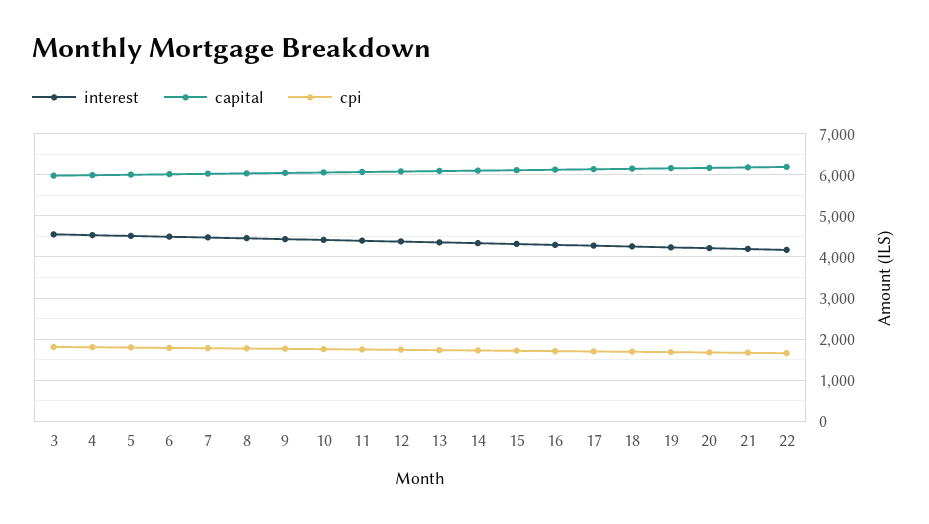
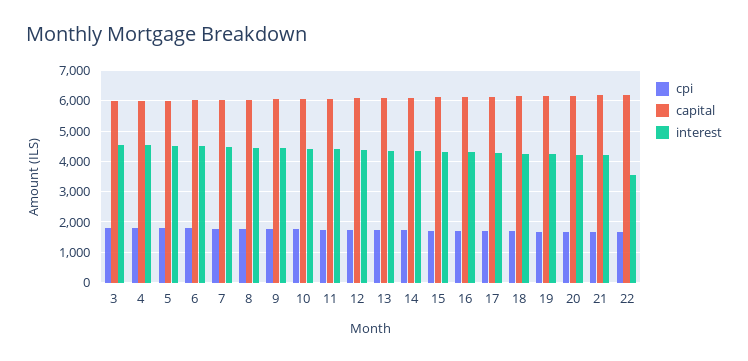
interest, 22: 4200 -> 3600

